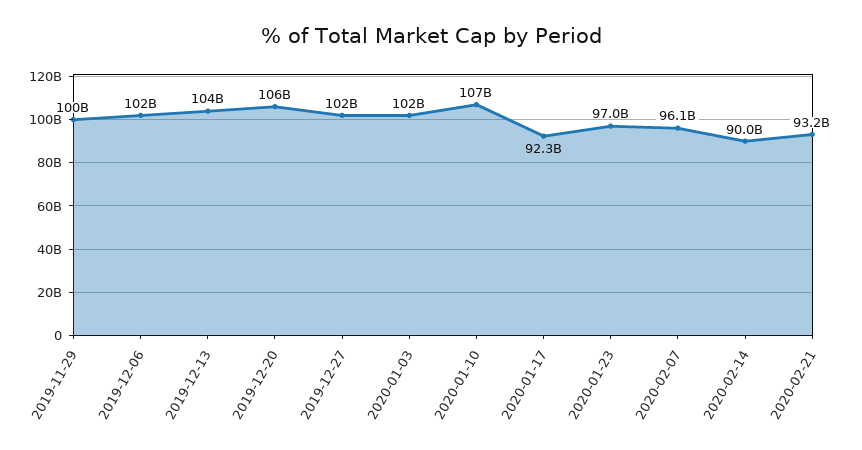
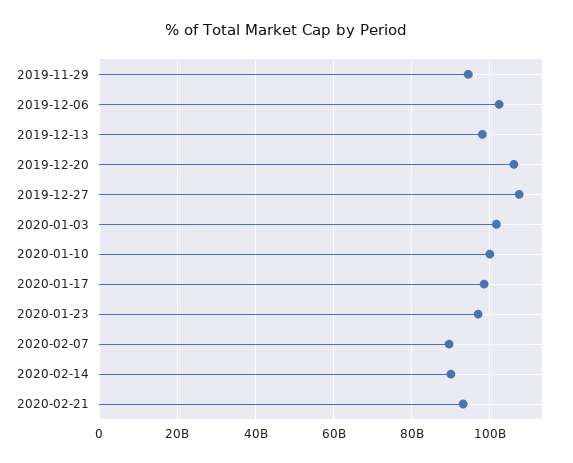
2019-11-29: 100000000000 -> 94000000000
2019-12-13: 104000000000 -> 98000000000
2019-12-27: 102000000000 -> 108000000000
2020-01-10: 107000000000 -> 100000000000
2020-01-17: 92300000000 -> 98000000000
2020-02-07: 96100000000 -> 90000000000

